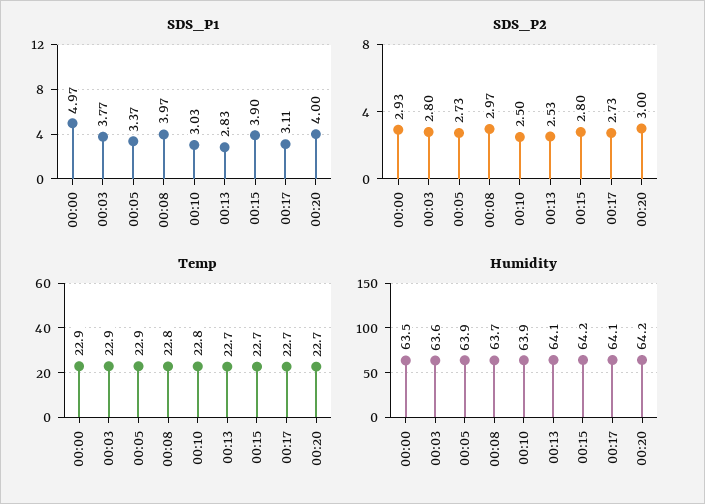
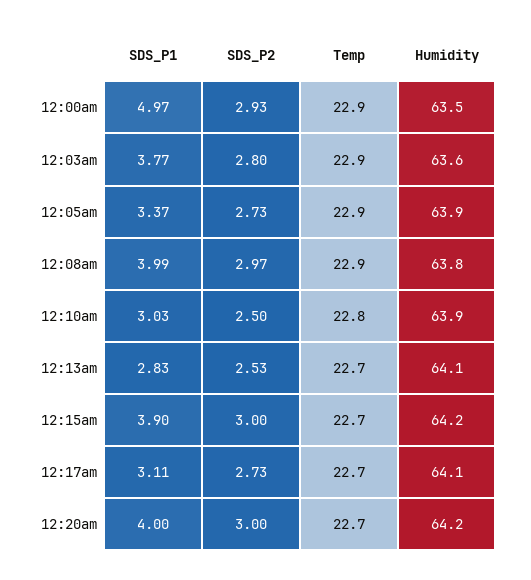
SDS_P1, 00:08: 3.97 -> 3.99
SDS_P2, 00:15: 2.8 -> 3
Temp, 00:08: 22.8 -> 22.9
Humidity, 00:08: 63.7 -> 63.8

